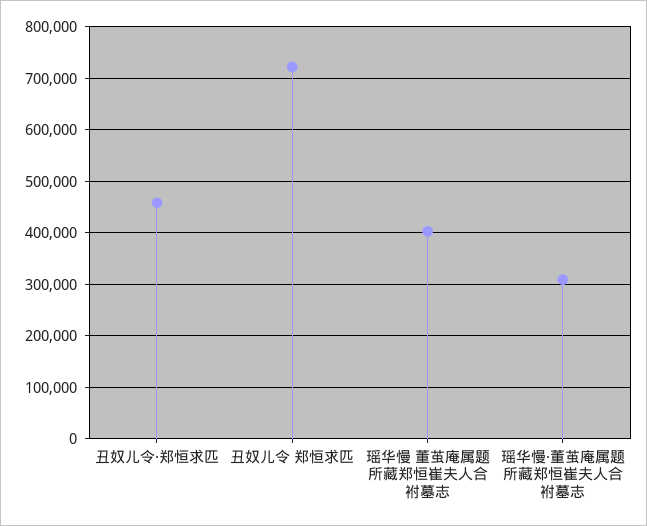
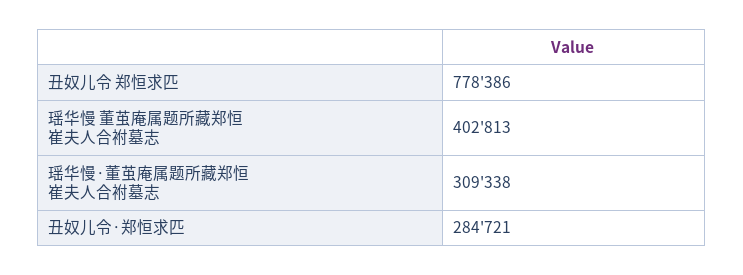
丑奴儿令·郑恒求匹: 460000 -> 284721
丑奴儿令 郑恒求匹: 720000 -> 778386

